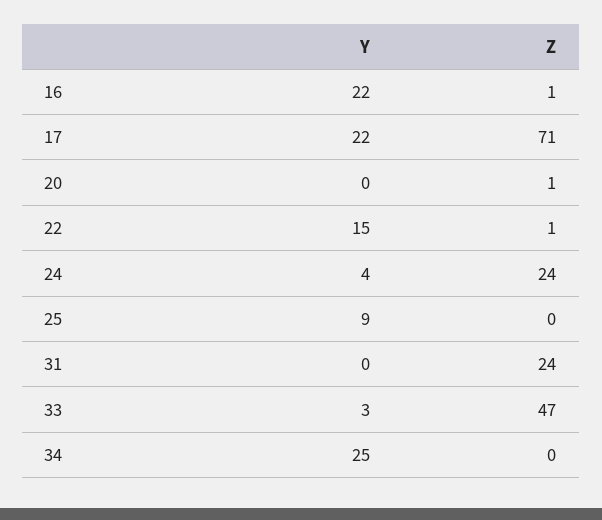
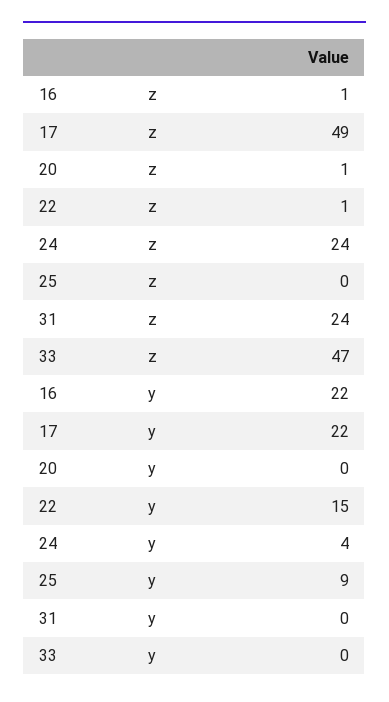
Z, 17: 71 -> 49
Y, 33: 3 -> 0
Y, 34: 25 -> none
Z, 34: 0 -> none

